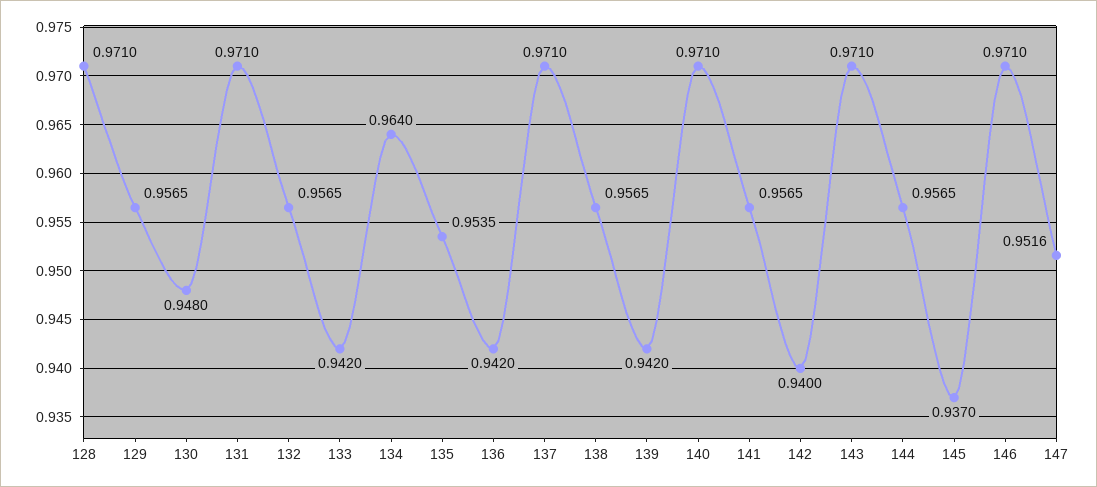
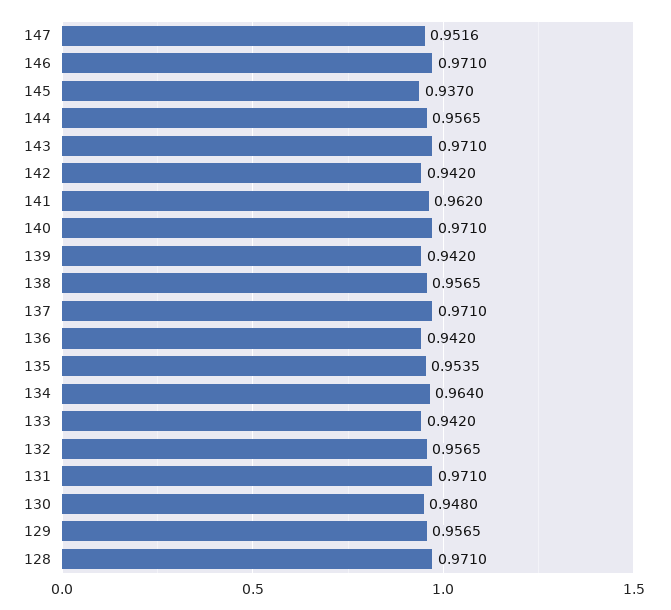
141: 0.9565 -> 0.962
142: 0.94 -> 0.942

